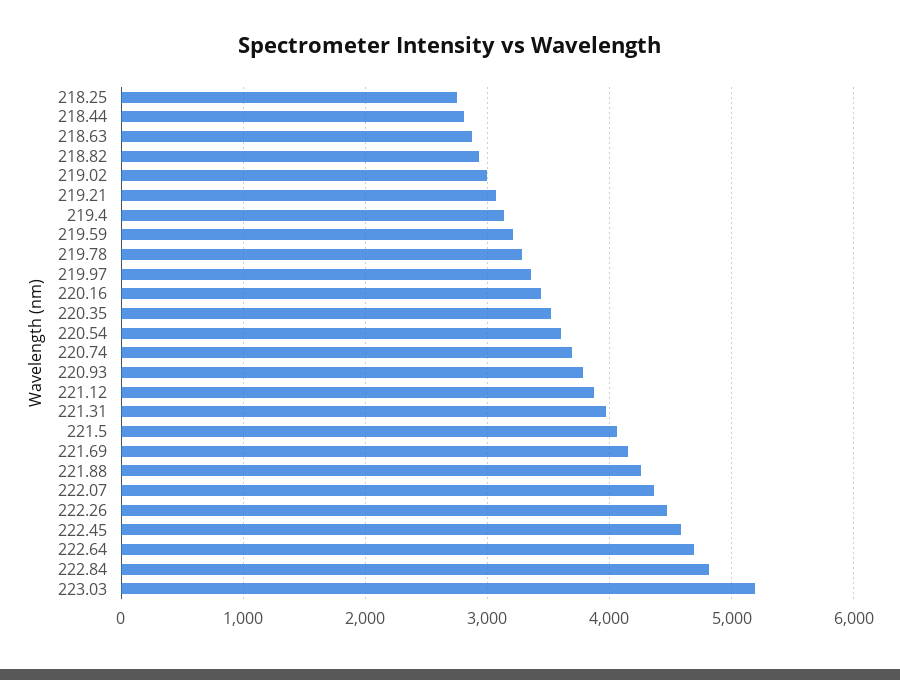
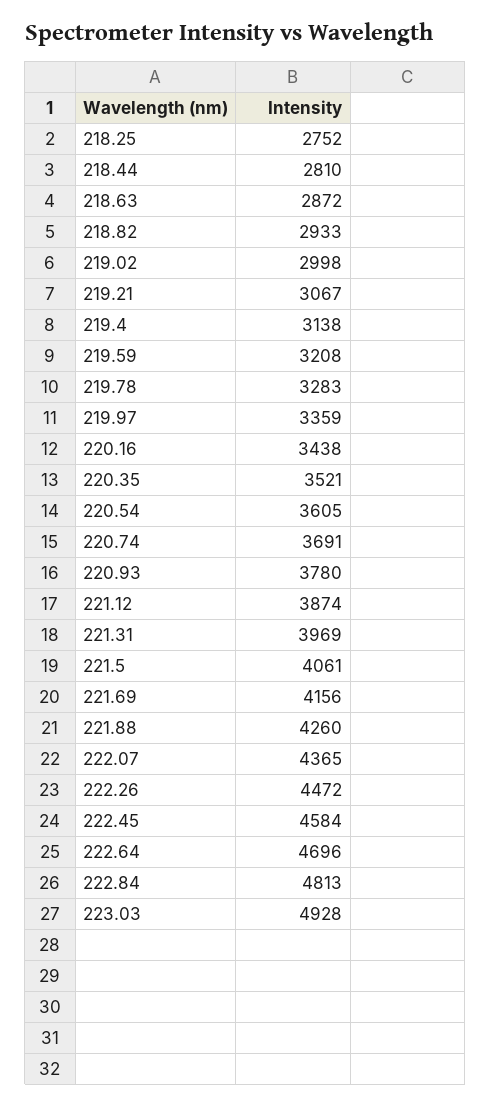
223.03: 5200 -> 4928

